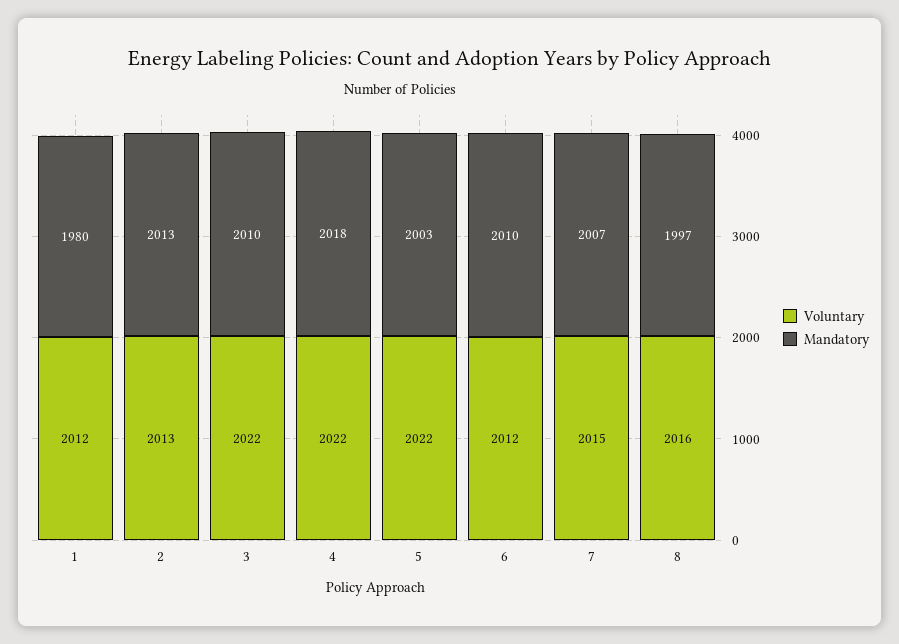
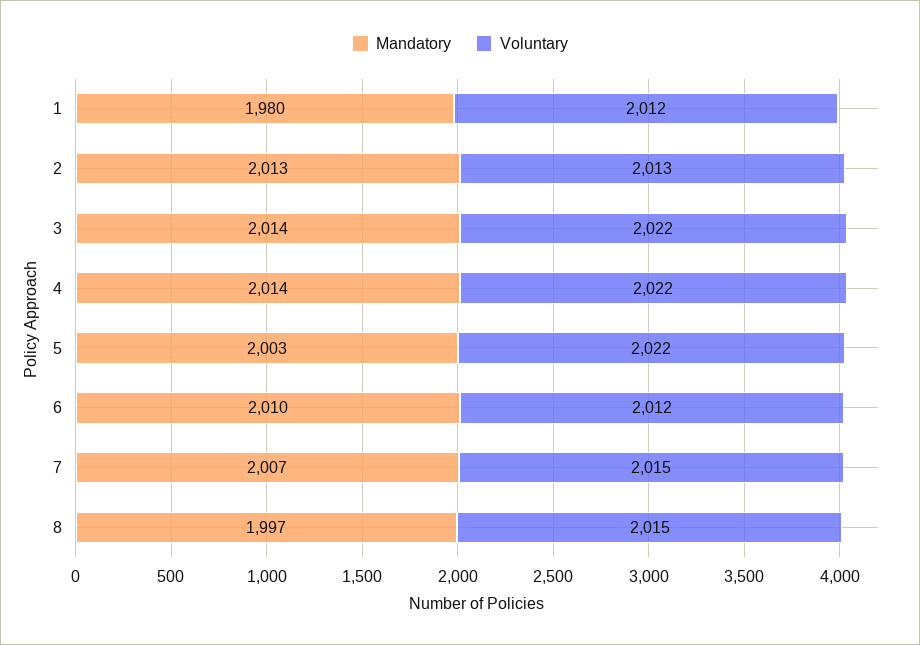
Mandatory, 3: 2010 -> 2014
Mandatory, 4: 2018 -> 2014
Voluntary, 8: 2016 -> 2015

